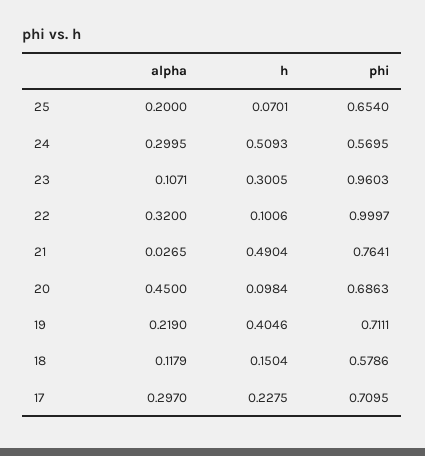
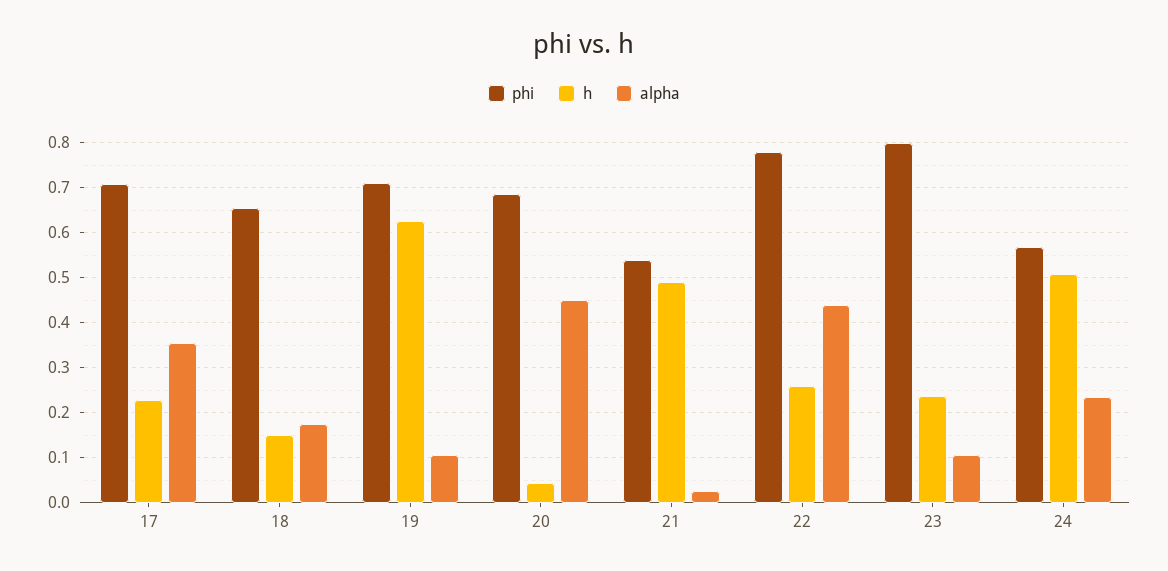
alpha, 25: 0.2 -> none
h, 25: 0.0701 -> none
phi, 25: 0.654 -> none
alpha, 24: 0.2995 -> 0.24
h, 23: 0.3005 -> 0.24
phi, 23: 0.9603 -> 0.8
alpha, 22: 0.32 -> 0.44
h, 22: 0.1006 -> 0.26
phi, 22: 0.9997 -> 0.78
phi, 21: 0.7641 -> 0.54
h, 20: 0.0984 -> 0.04
alpha, 19: 0.219 -> 0.1
h, 19: 0.4046 -> 0.62
alpha, 18: 0.1179 -> 0.18
phi, 18: 0.5786 -> 0.66
alpha, 17: 0.297 -> 0.36

